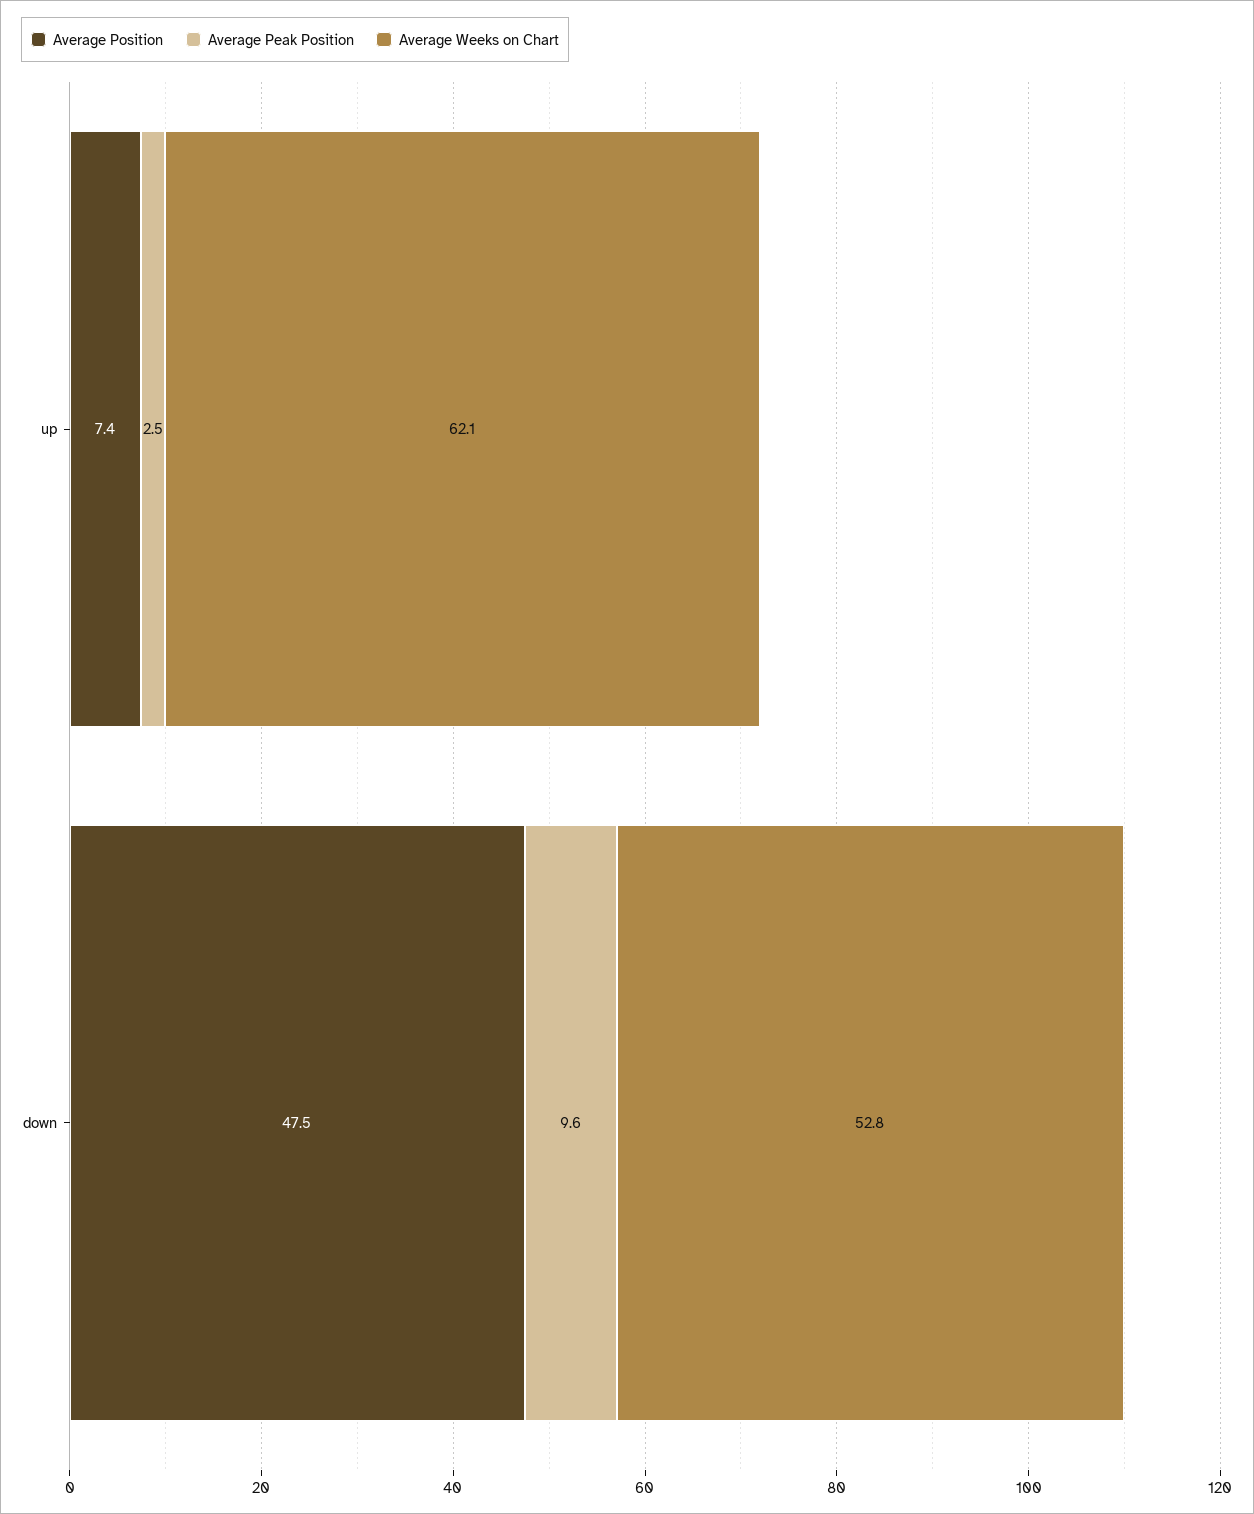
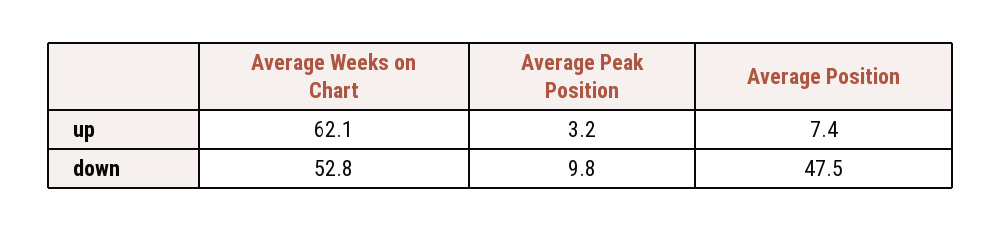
Average Peak Position, up: 2.5 -> 3.2
Average Peak Position, down: 9.6 -> 9.8

